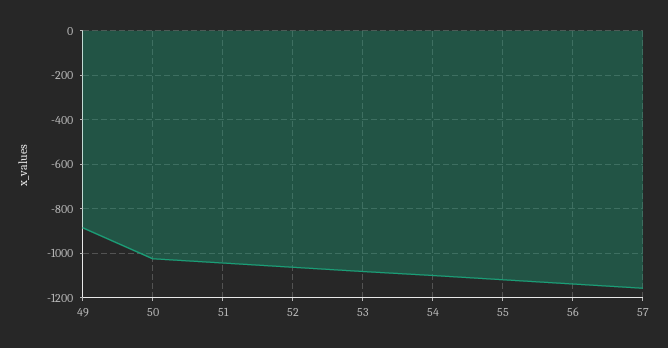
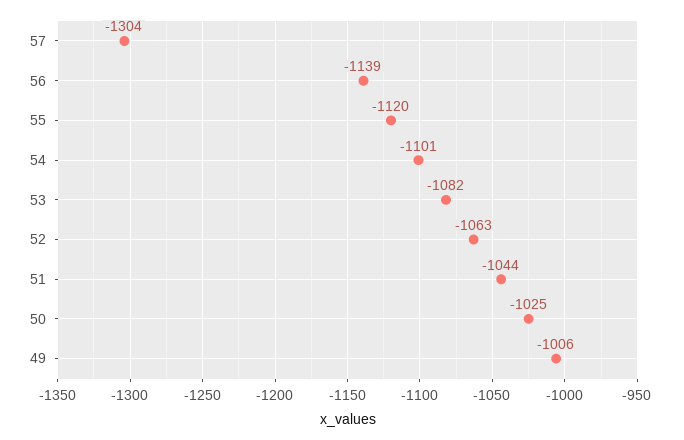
49: -900 -> -1006
57: -1150 -> -1304

